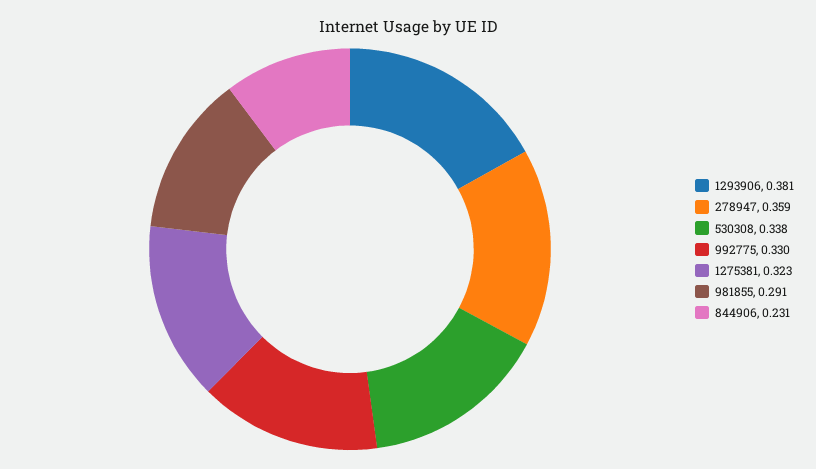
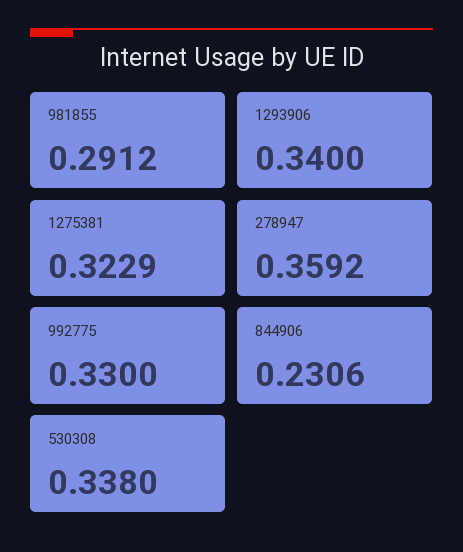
1293906: 0.381 -> 0.34

